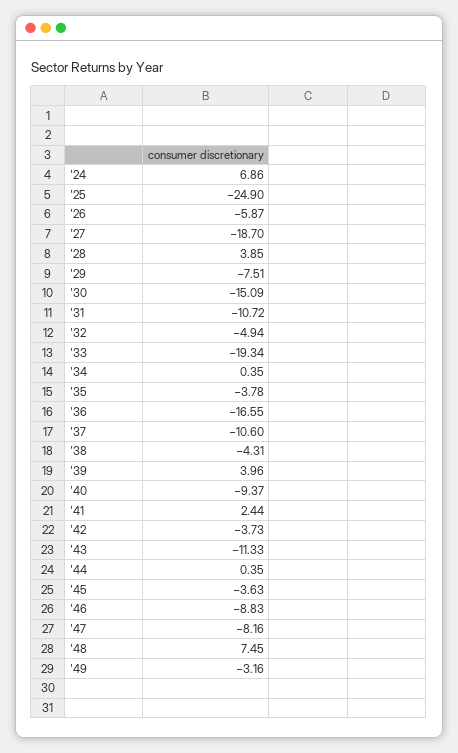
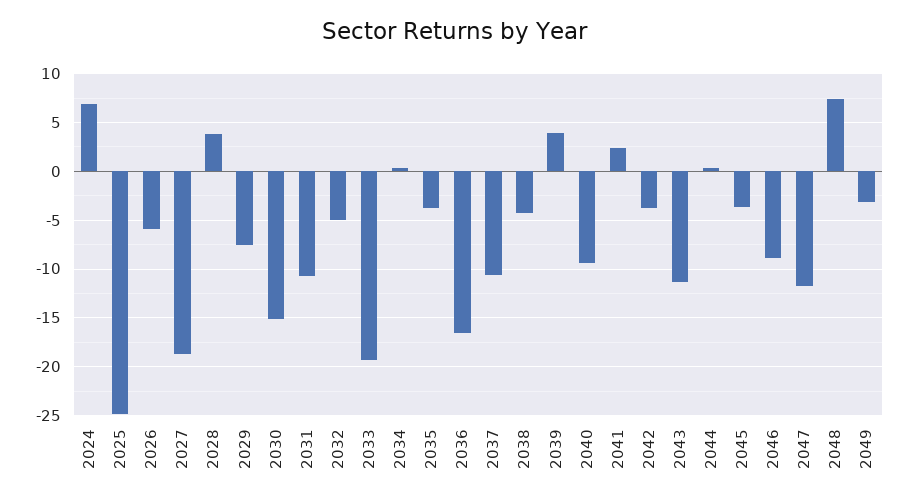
'47: -8.16 -> -12

